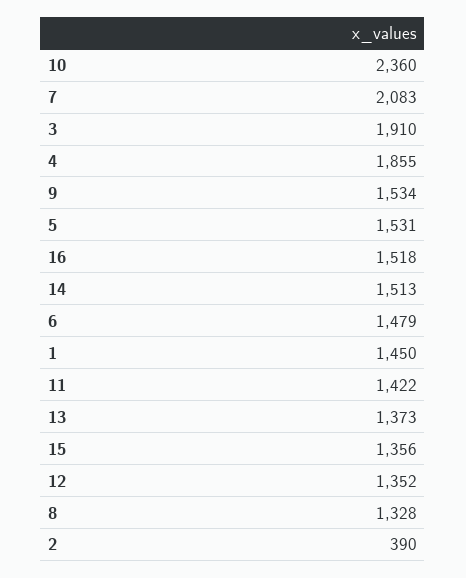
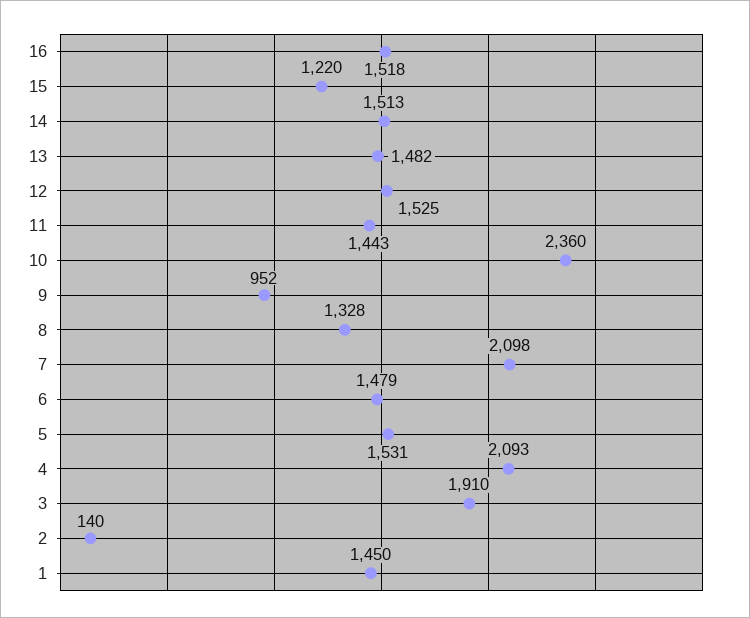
7: 2083 -> 2098
4: 1855 -> 2093
9: 1534 -> 952
11: 1422 -> 1443
13: 1373 -> 1482
15: 1356 -> 1220
12: 1352 -> 1525
2: 390 -> 140

